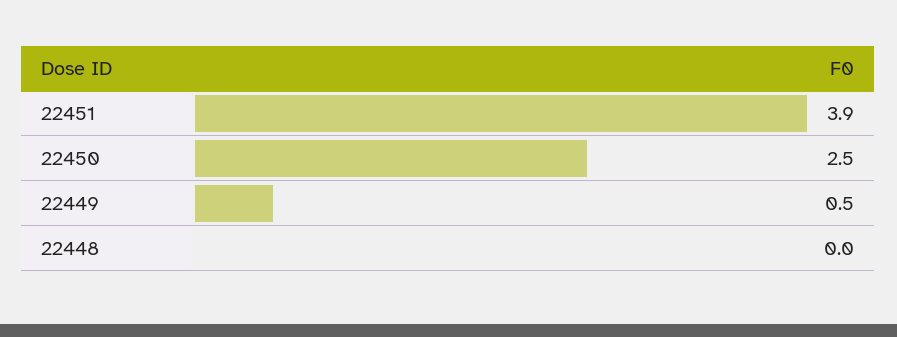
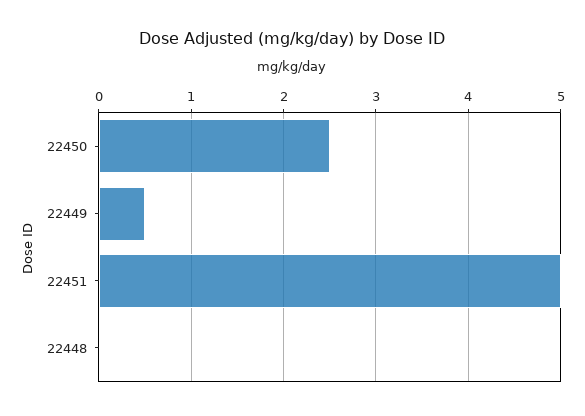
22451: 3.9 -> 5

